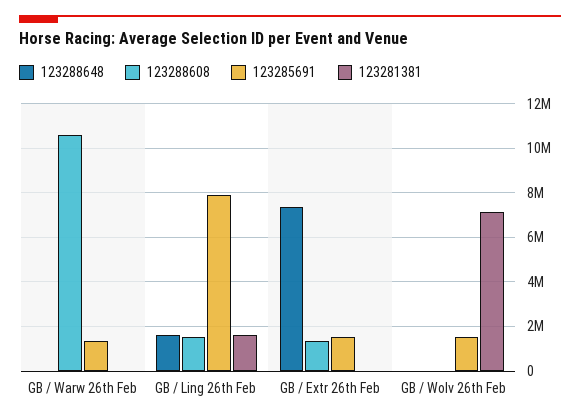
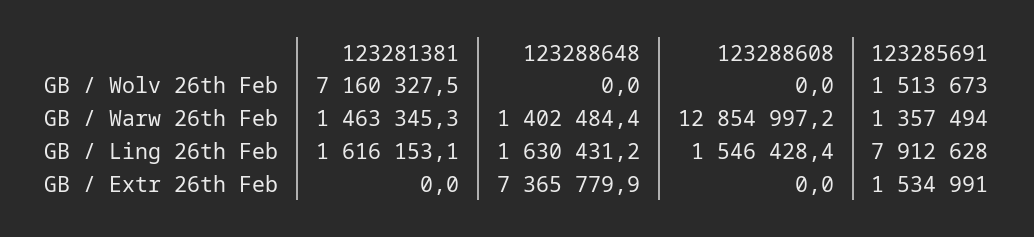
123288648, GB / Warw 26th Feb: 0 -> 1402484.4
123288608, GB / Warw 26th Feb: 10500000 -> 12854997.2
123281381, GB / Warw 26th Feb: 0 -> 1463345.3
123288608, GB / Extr 26th Feb: 1500000 -> 0

